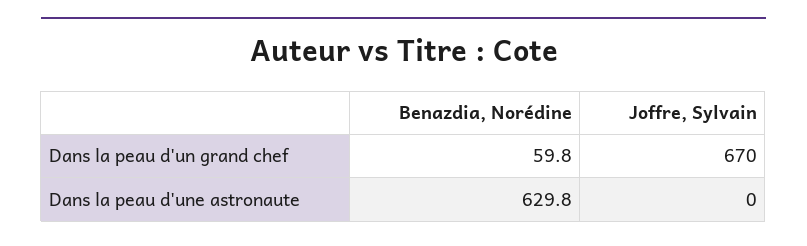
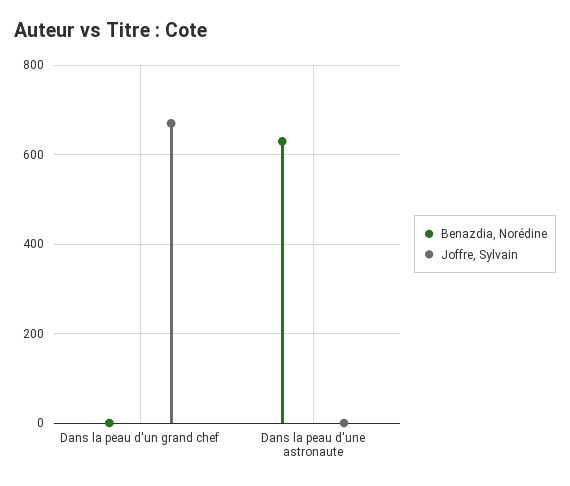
Benazdia, Norédine, Dans la peau d'un grand chef: 59.8 -> 0

